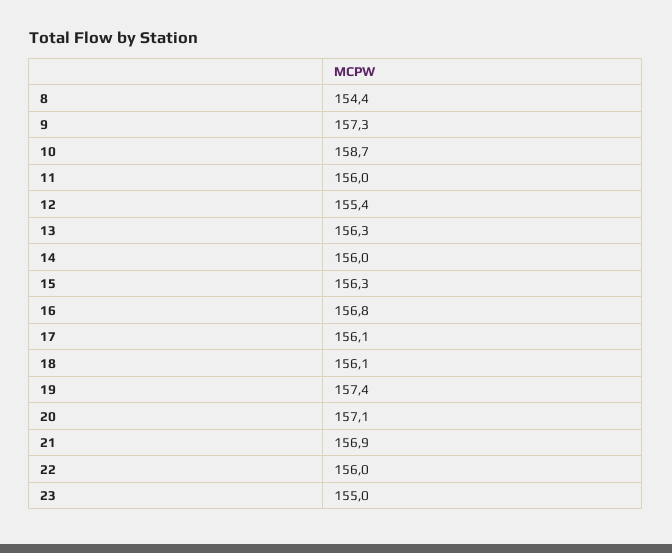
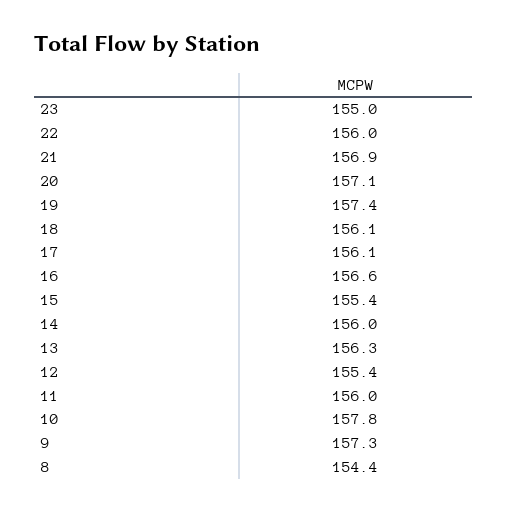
10: 158.7 -> 157.8
15: 156.3 -> 155.4
16: 156.8 -> 156.6

